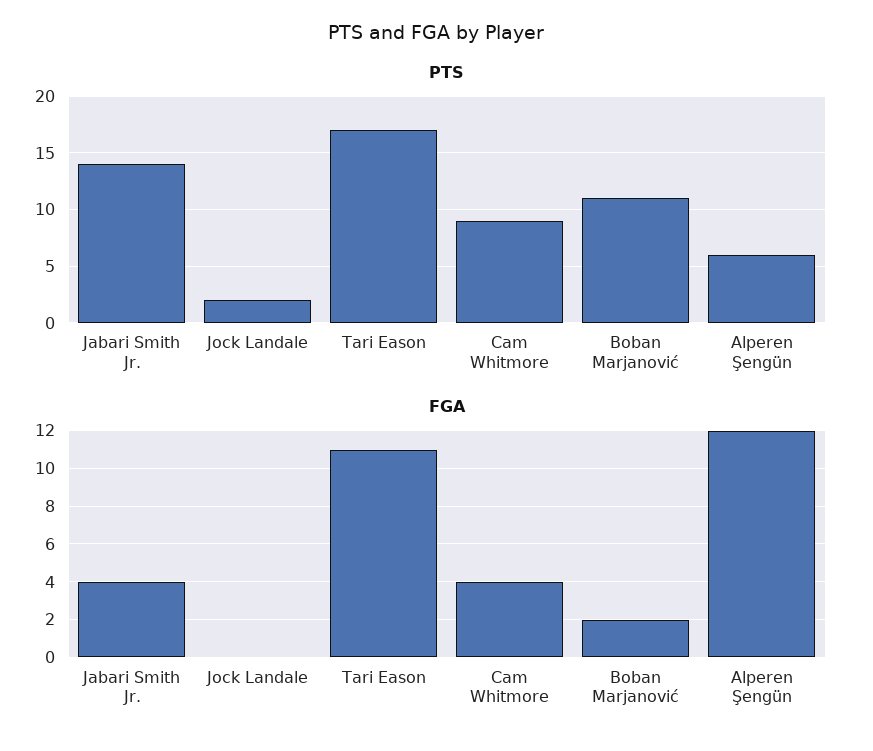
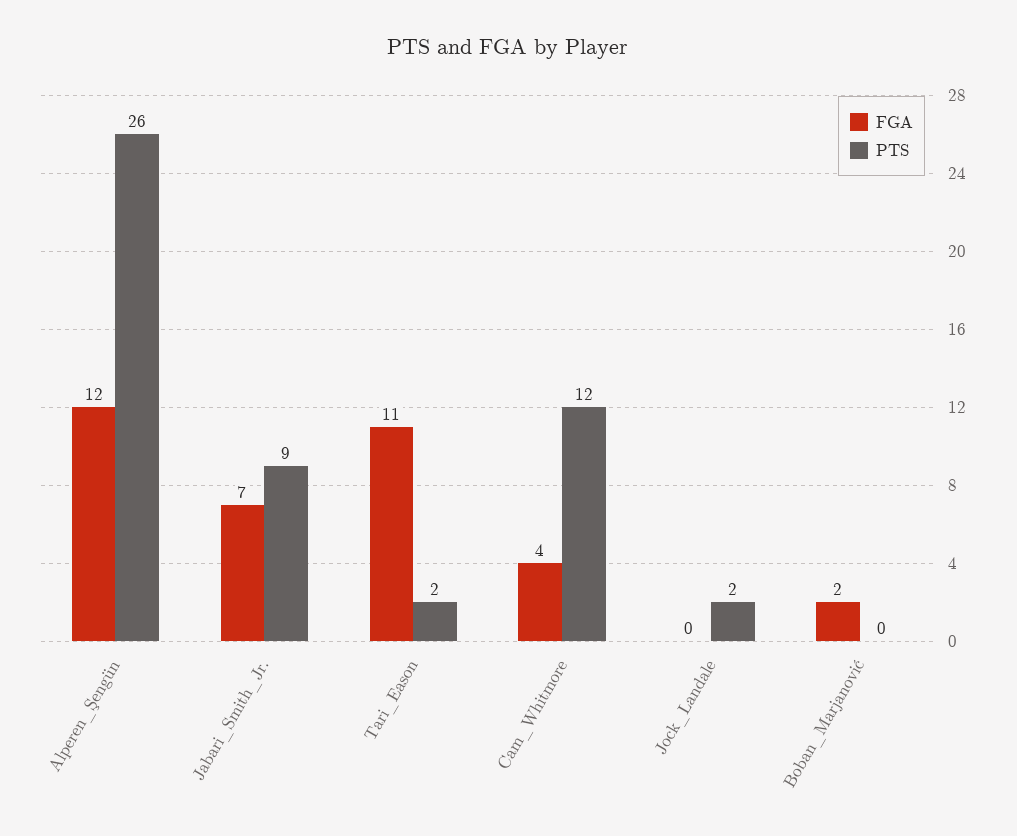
PTS, Jabari Smith Jr.: 14 -> 9
PTS, Tari Eason: 17 -> 2
PTS, Cam Whitmore: 9 -> 12
PTS, Boban Marjanović: 11 -> 0
PTS, Alperen Şengün: 6 -> 26
FGA, Jabari Smith Jr.: 4 -> 7

